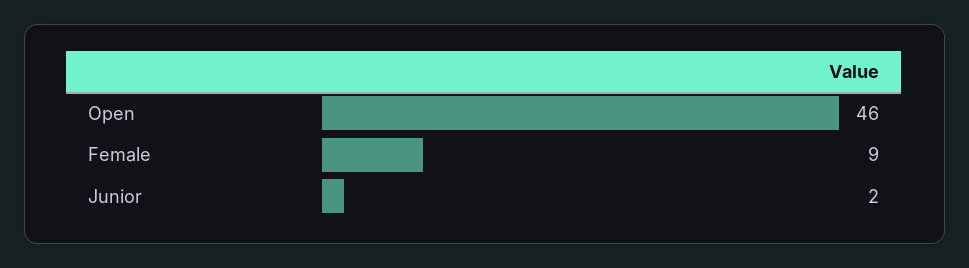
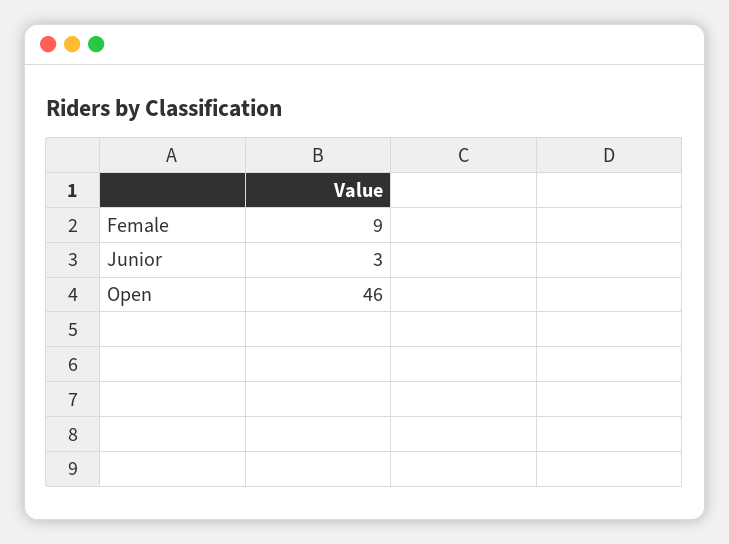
Junior: 2 -> 3

